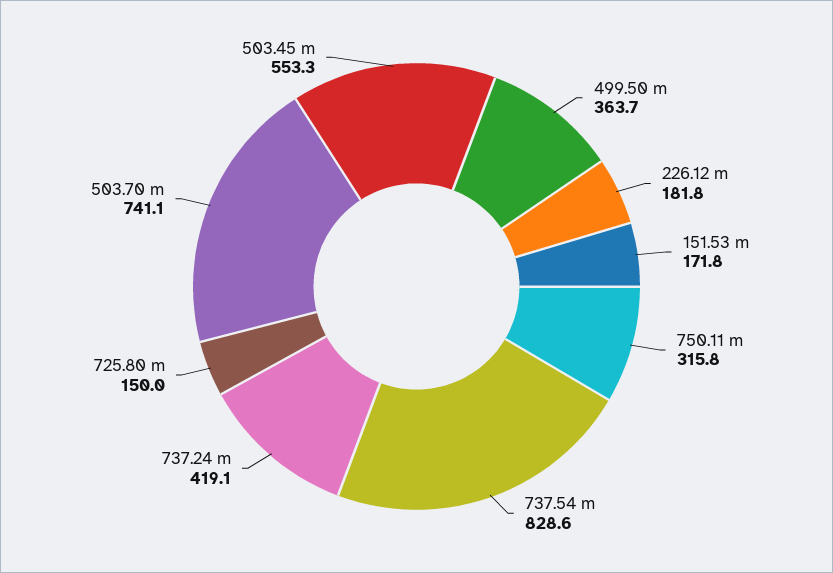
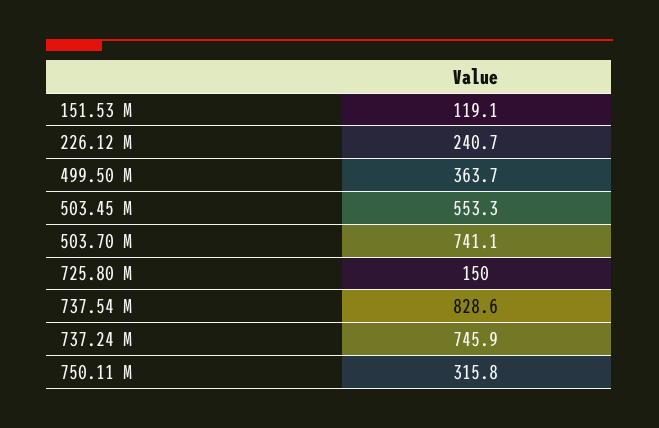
226.12 m: 181.8 -> 240.7
151.53 m: 171.8 -> 119.1
737.24 m: 419.1 -> 745.9

